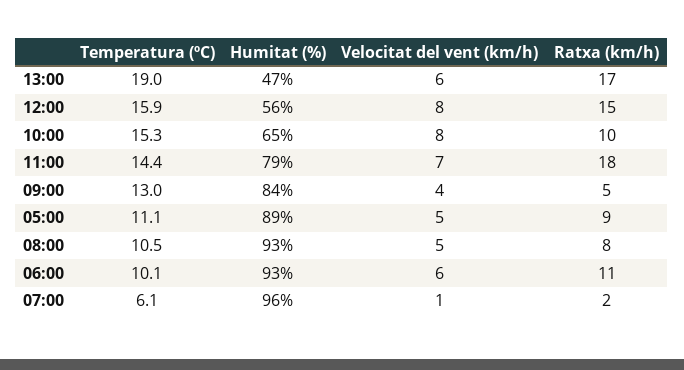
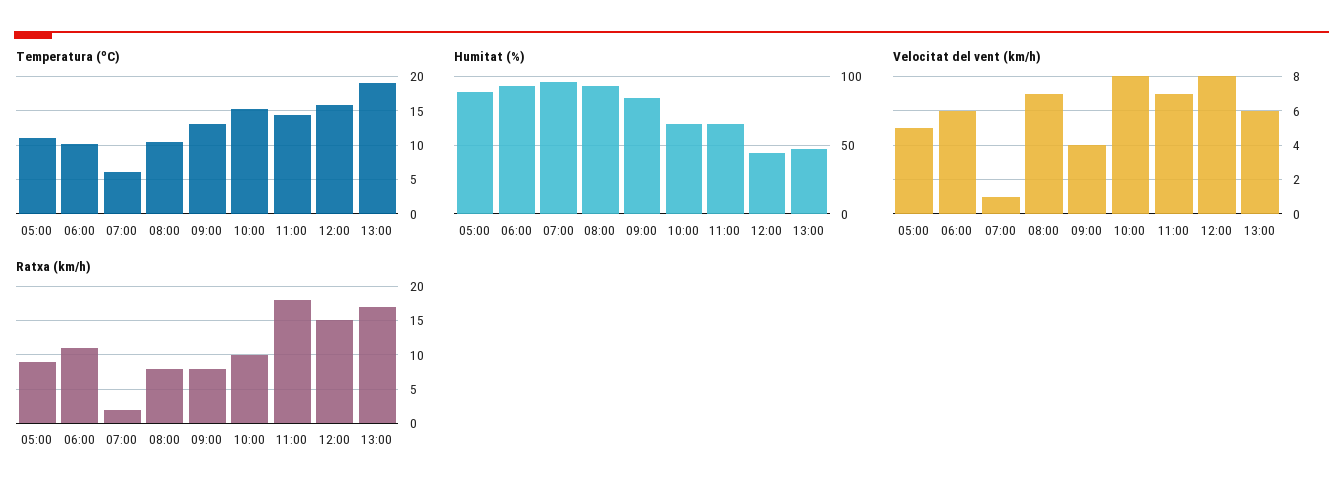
Humitat (%), 12:00: 56 -> 45
Humitat (%), 11:00: 79 -> 65
Ratxa (km/h), 09:00: 5 -> 8
Velocitat del vent (km/h), 08:00: 5 -> 7

